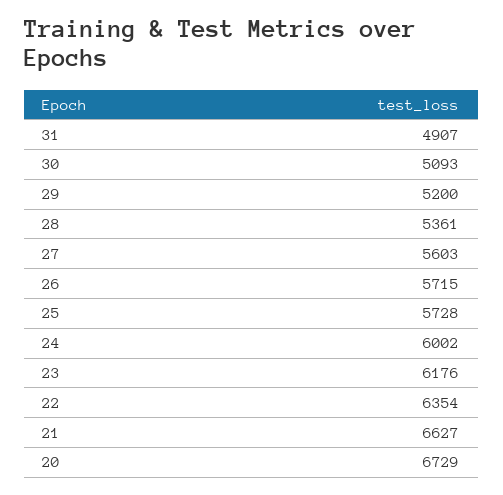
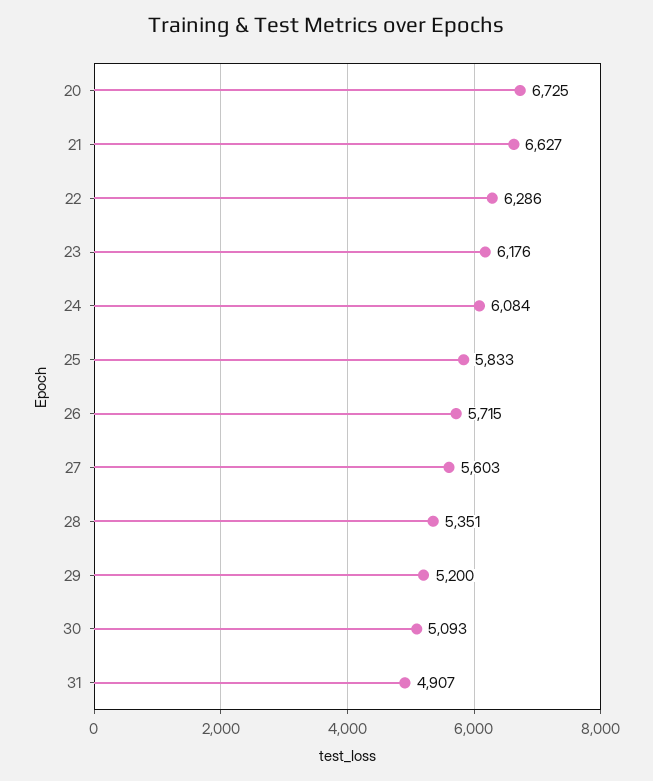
28: 5361 -> 5351
25: 5728 -> 5833
24: 6002 -> 6084
22: 6354 -> 6286
20: 6729 -> 6725

